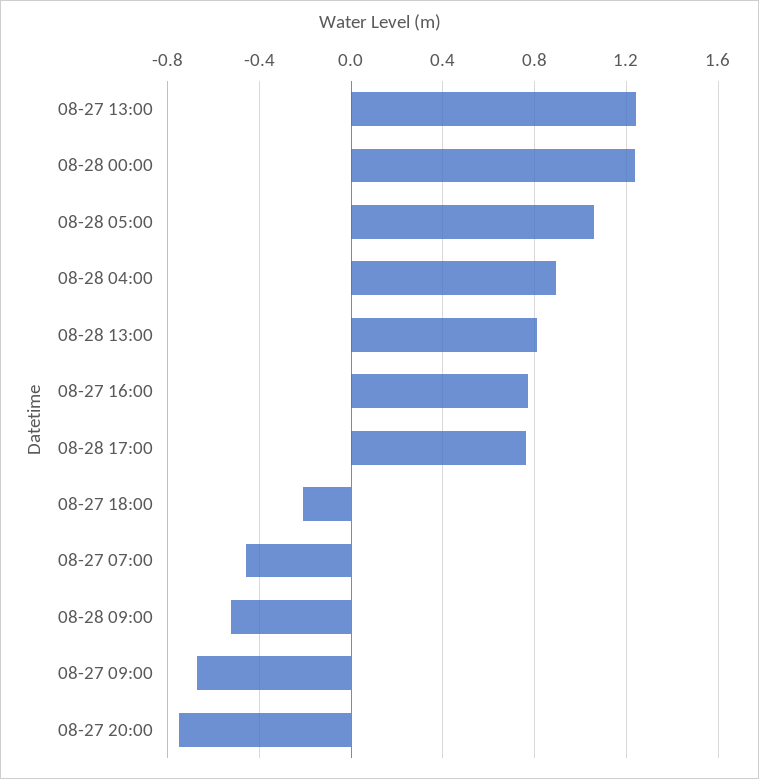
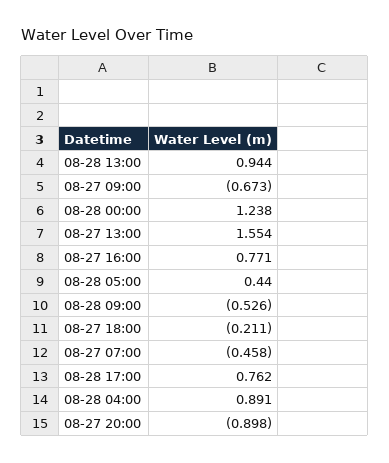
08-27 13:00: 1.25 -> 1.554
08-28 05:00: 1.05 -> 0.44
08-28 13:00: 0.8 -> 0.944
08-27 20:00: -0.75 -> -0.898

